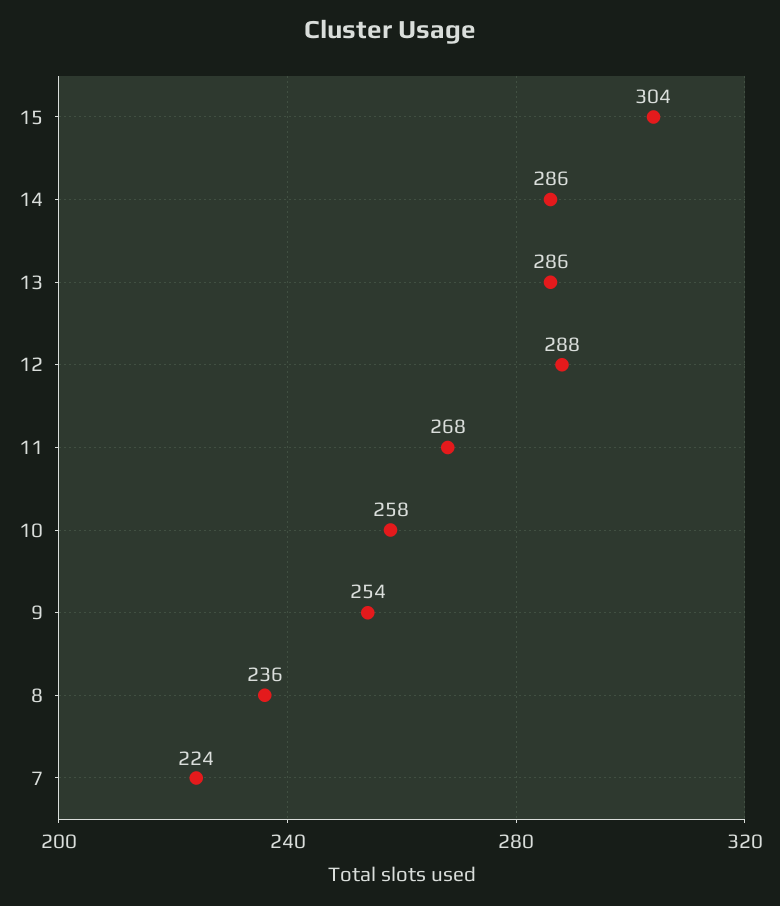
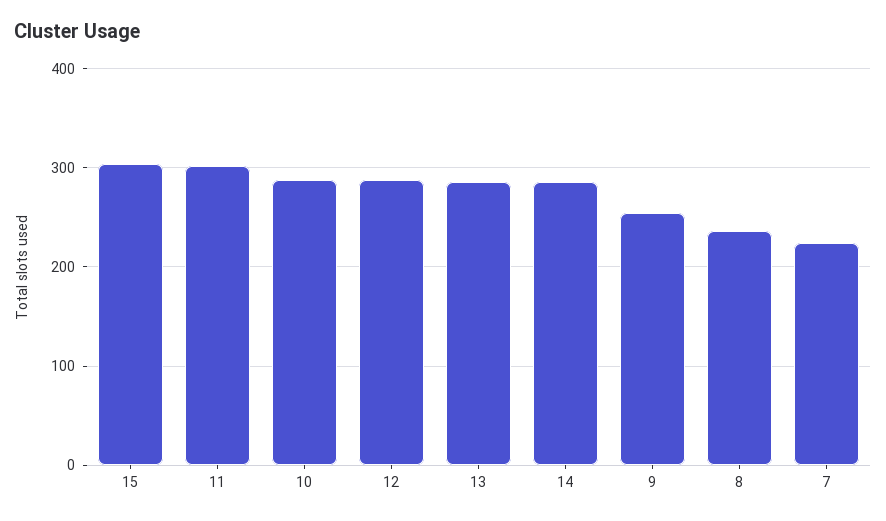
11: 268 -> 300
10: 258 -> 290

